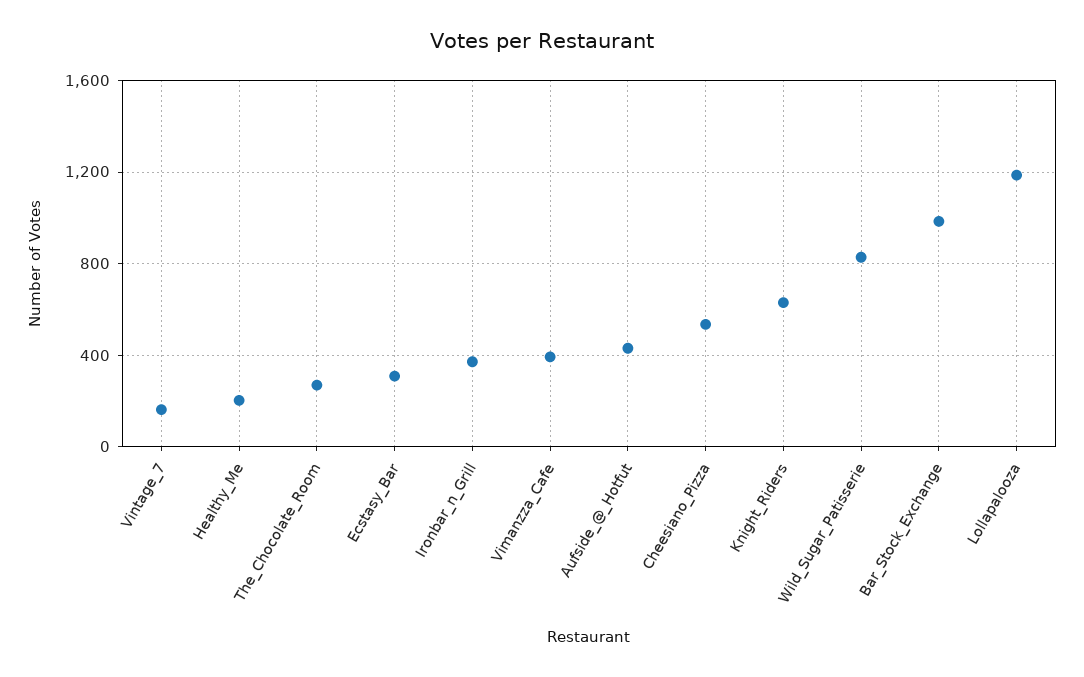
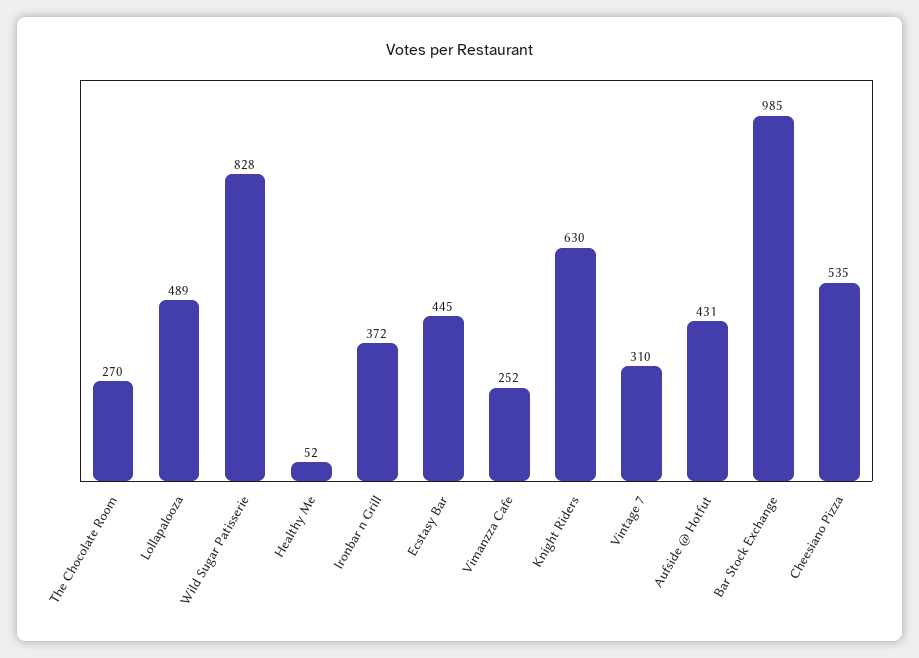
Vintage_7: 150 -> 310
Healthy_Me: 200 -> 52
Ecstasy_Bar: 300 -> 445
Vimanzza_Cafe: 400 -> 252
Lollapalooza: 1200 -> 489

